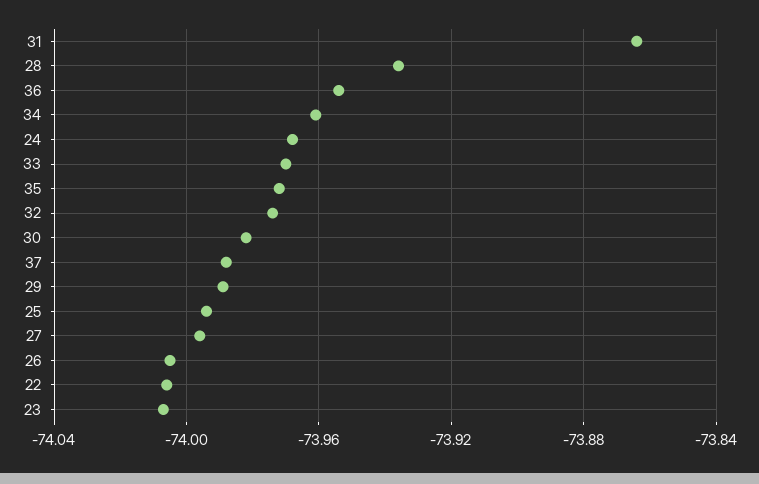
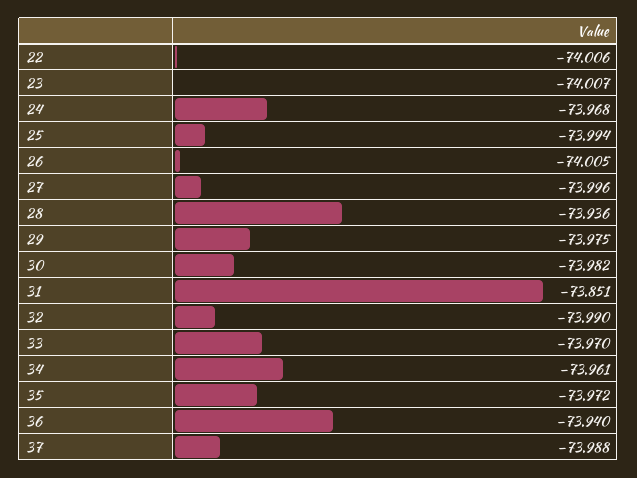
31: -73.865 -> -73.851
36: -73.955 -> -73.94
32: -73.975 -> -73.99
29: -73.99 -> -73.975

